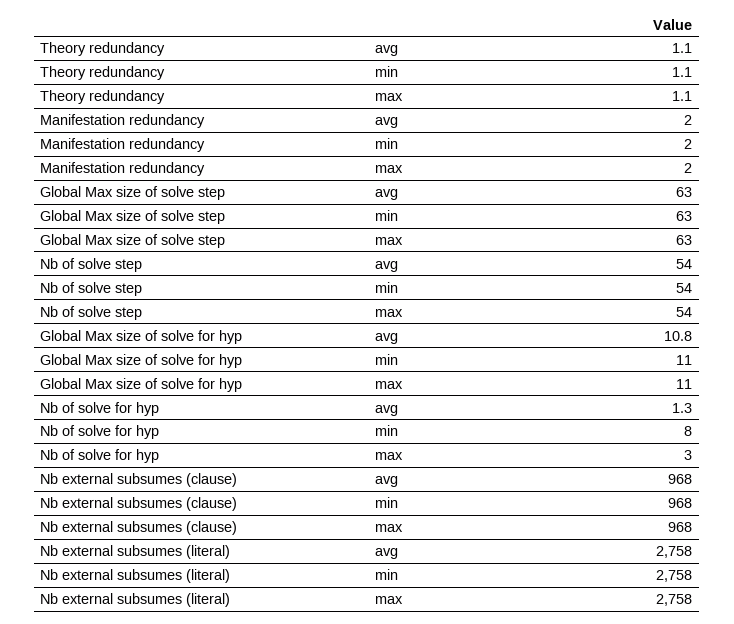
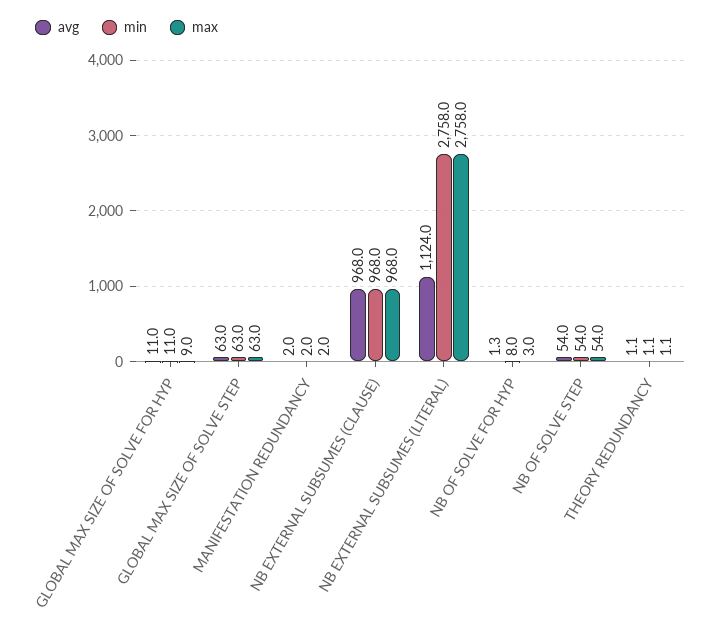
avg, Global Max size of solve for hyp: 10.8 -> 11
max, Global Max size of solve for hyp: 11 -> 9
avg, Nb external subsumes (literal): 2758 -> 1124

